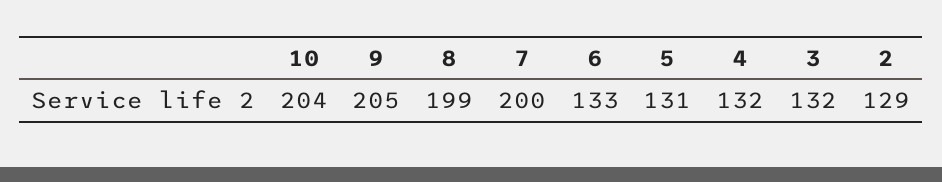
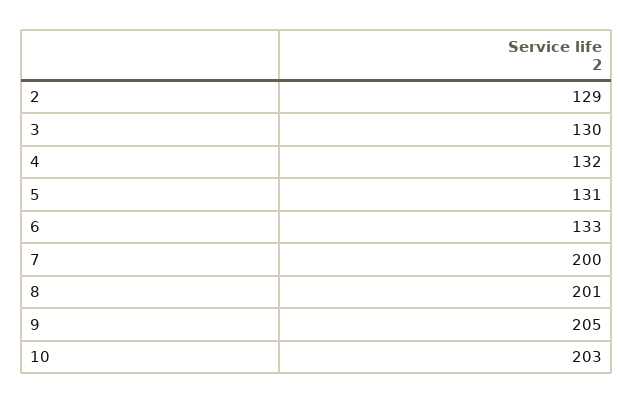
10: 204 -> 203
8: 199 -> 201
3: 132 -> 130

